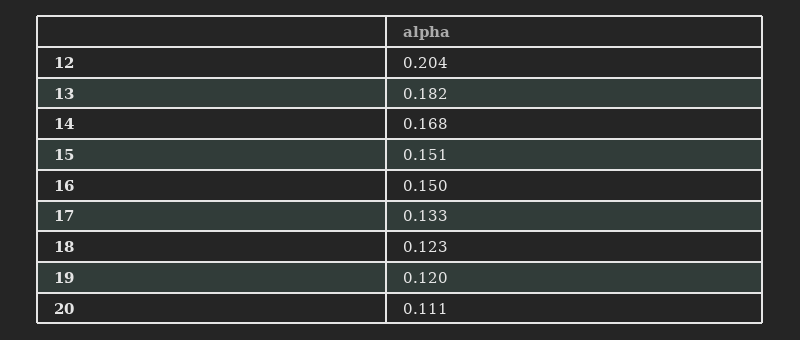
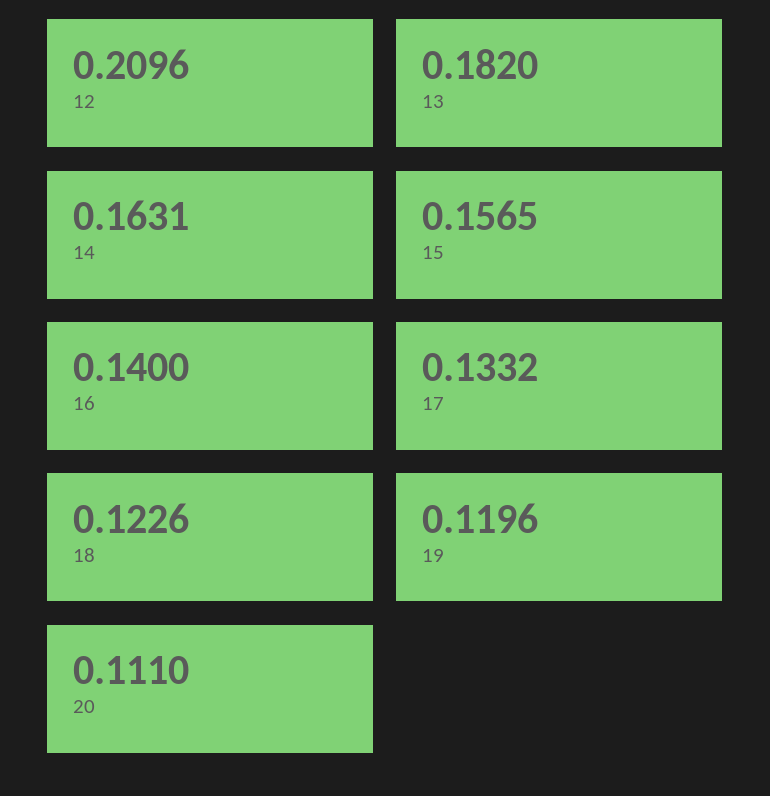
12: 0.204 -> 0.2096
14: 0.168 -> 0.1631
15: 0.151 -> 0.1565
16: 0.15 -> 0.14

